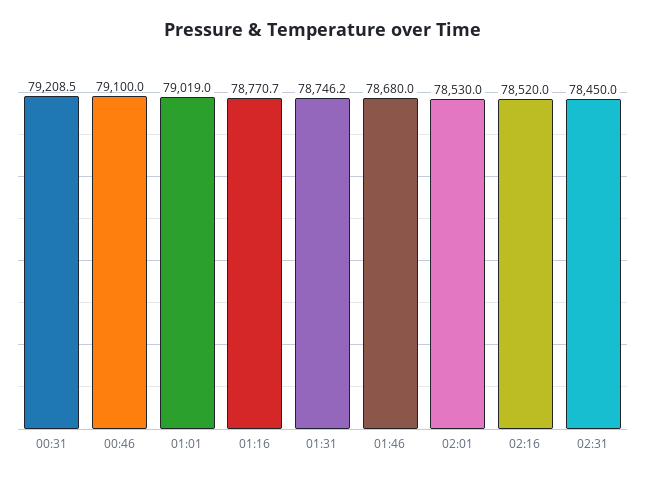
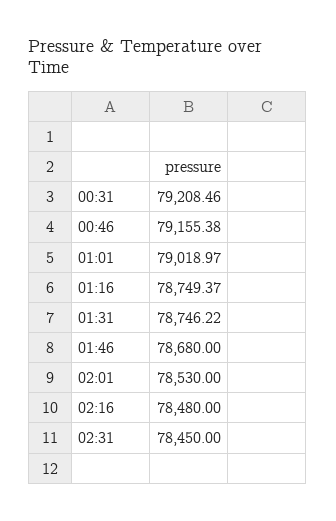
00:46: 79100 -> 79155.38
01:16: 78770.7 -> 78749.37
02:16: 78520 -> 78480

